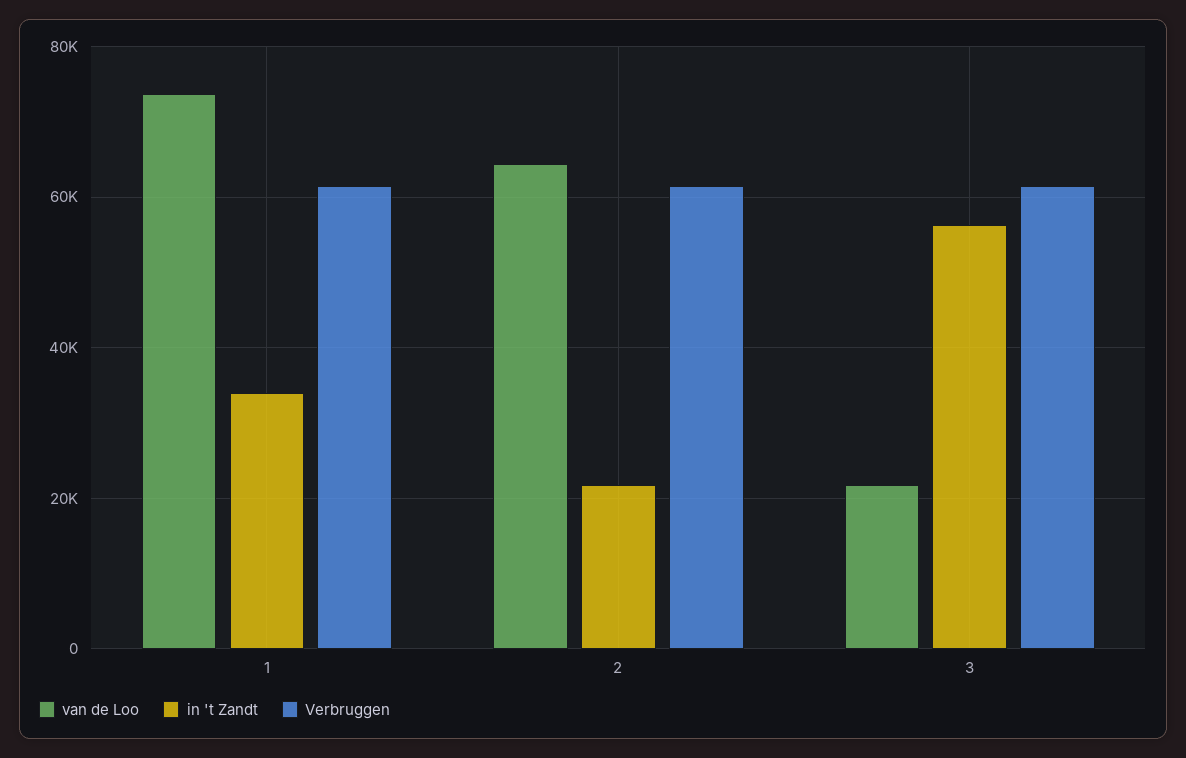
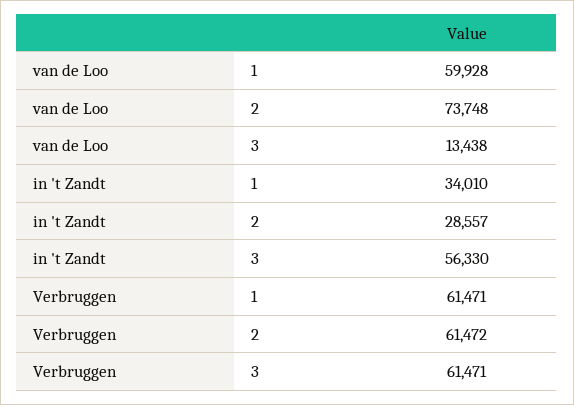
van de Loo, 1: 74000 -> 59928
van de Loo, 2: 64000 -> 73748
in 't Zandt, 2: 22000 -> 28557
van de Loo, 3: 22000 -> 13438

